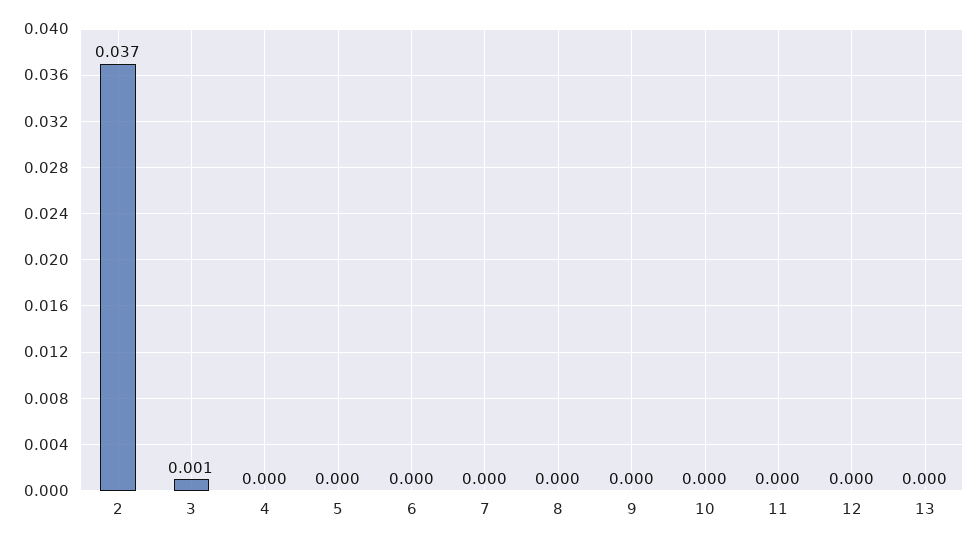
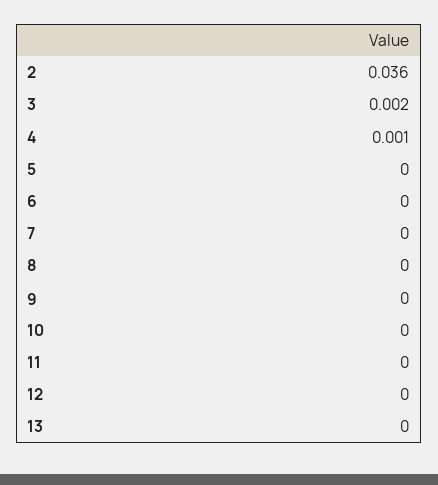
2: 0.037 -> 0.036
3: 0.001 -> 0.002
4: 0 -> 0.001

